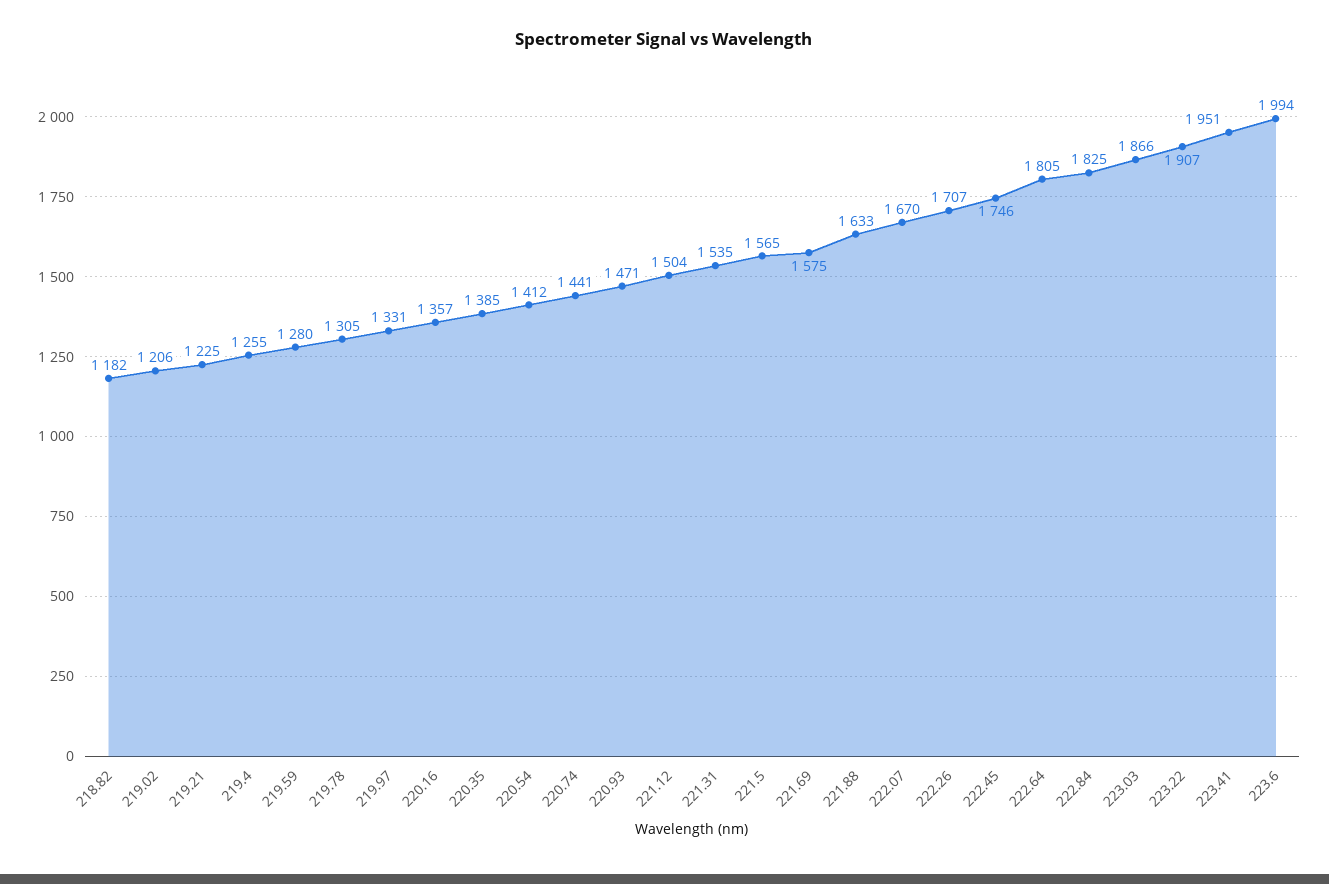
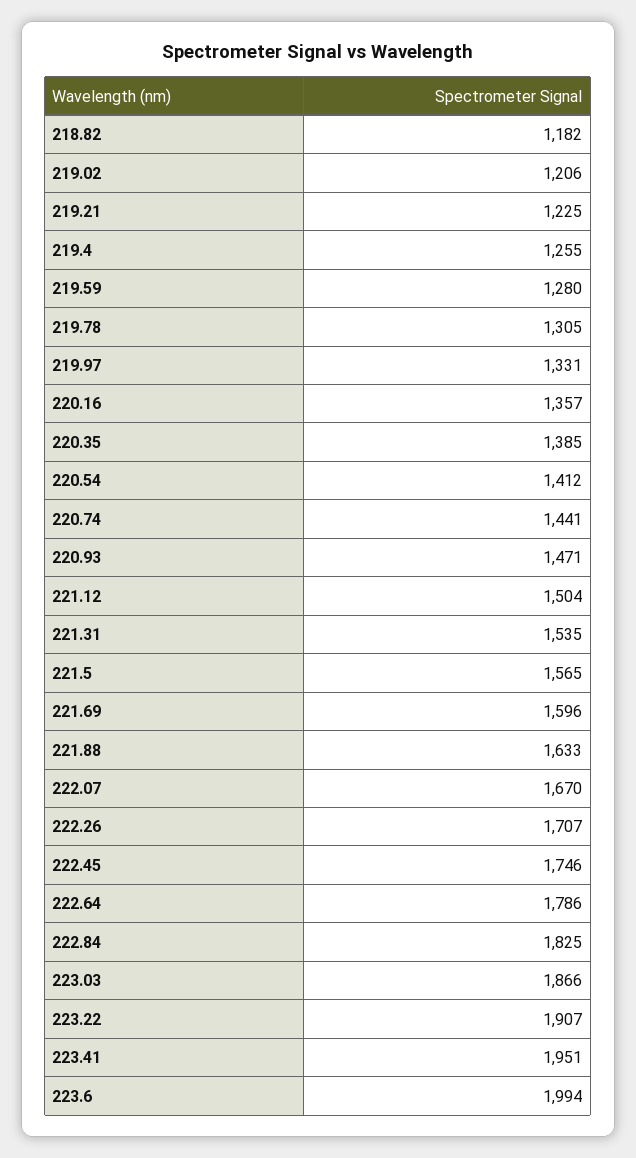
221.69: 1575 -> 1596
222.64: 1805 -> 1786

